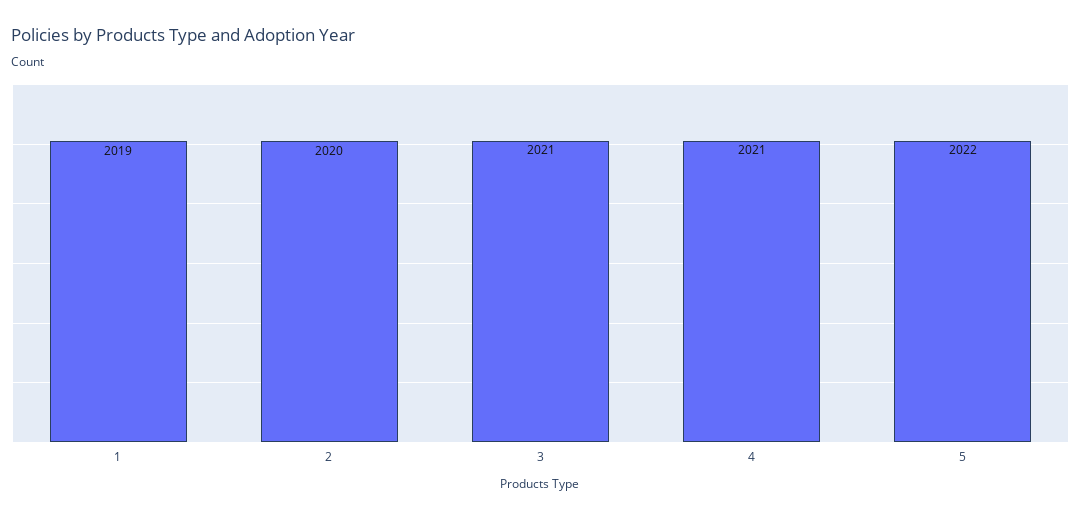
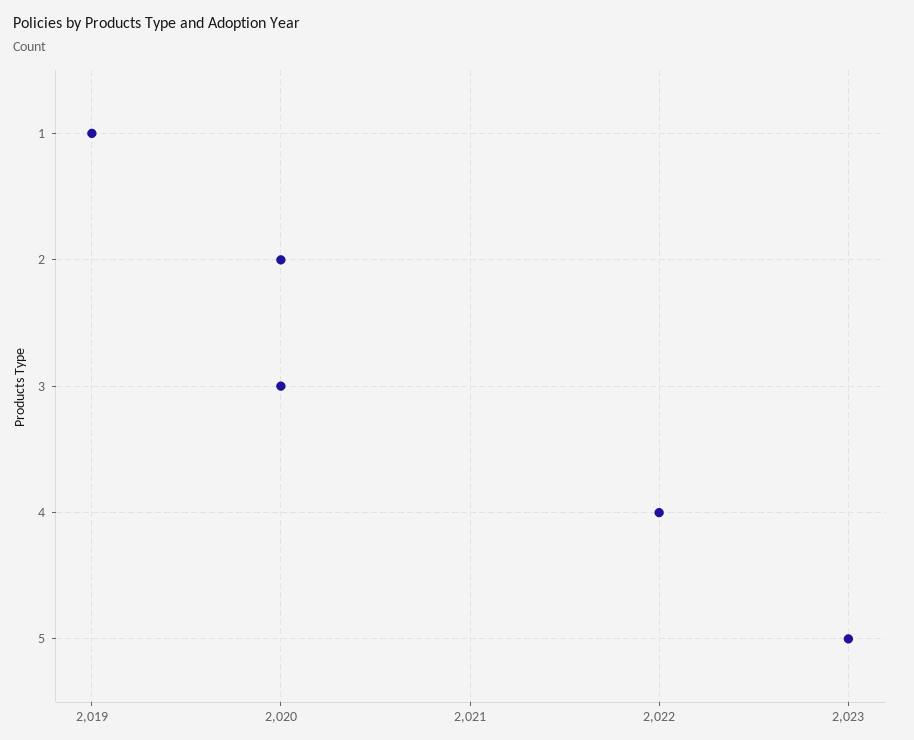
3: 2021 -> 2020
4: 2021 -> 2022
5: 2022 -> 2023

